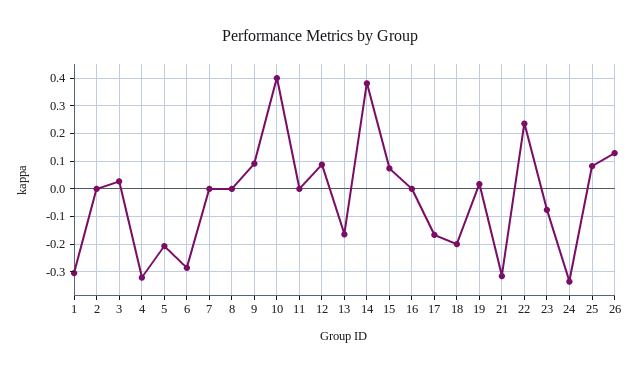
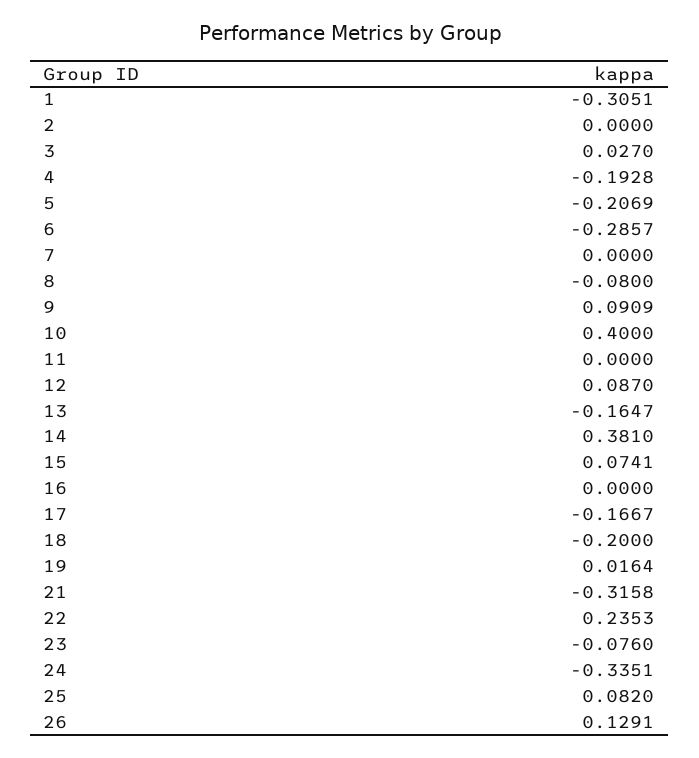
4: -0.325 -> -0.1928
8: 0 -> -0.08

